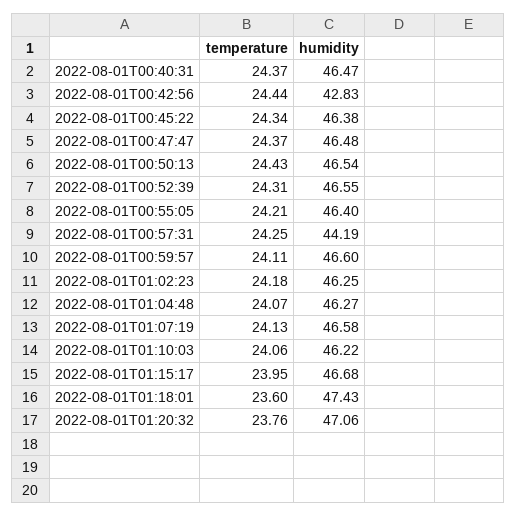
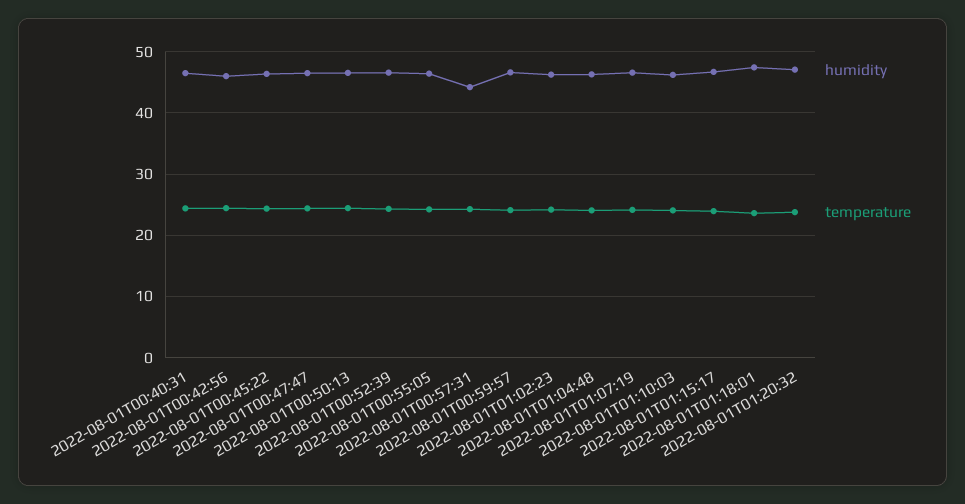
humidity, 2022-08-01T00:42:56: 42.83 -> 46

